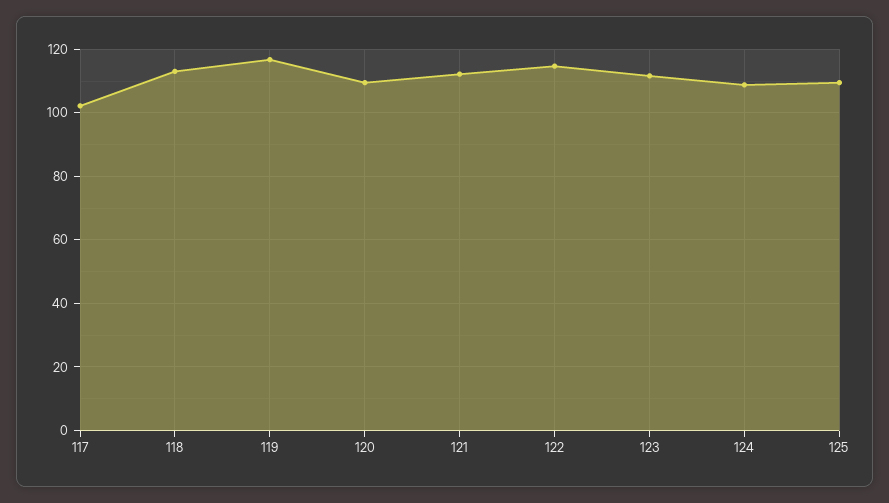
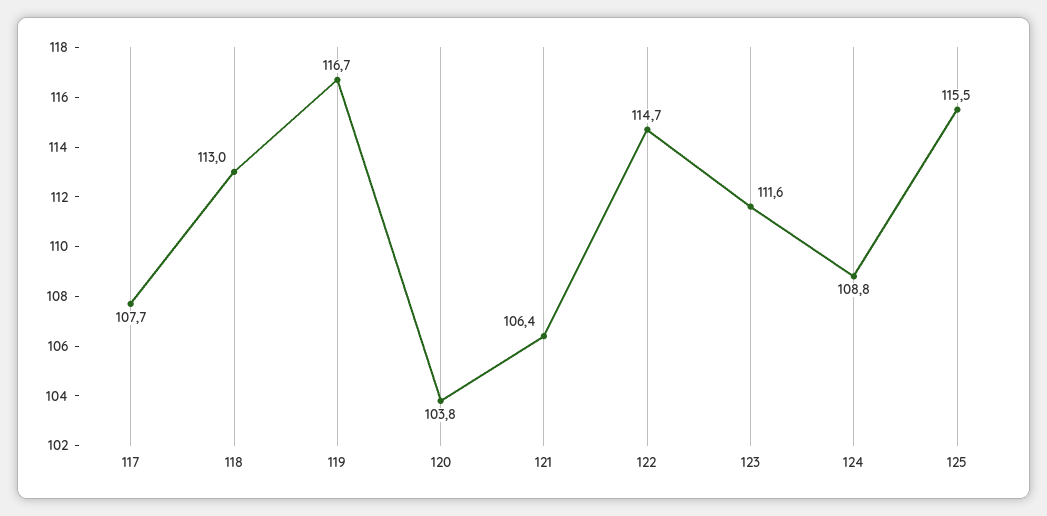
117: 102 -> 107.7
120: 110 -> 103.8
121: 112 -> 106.4
125: 110 -> 115.5

